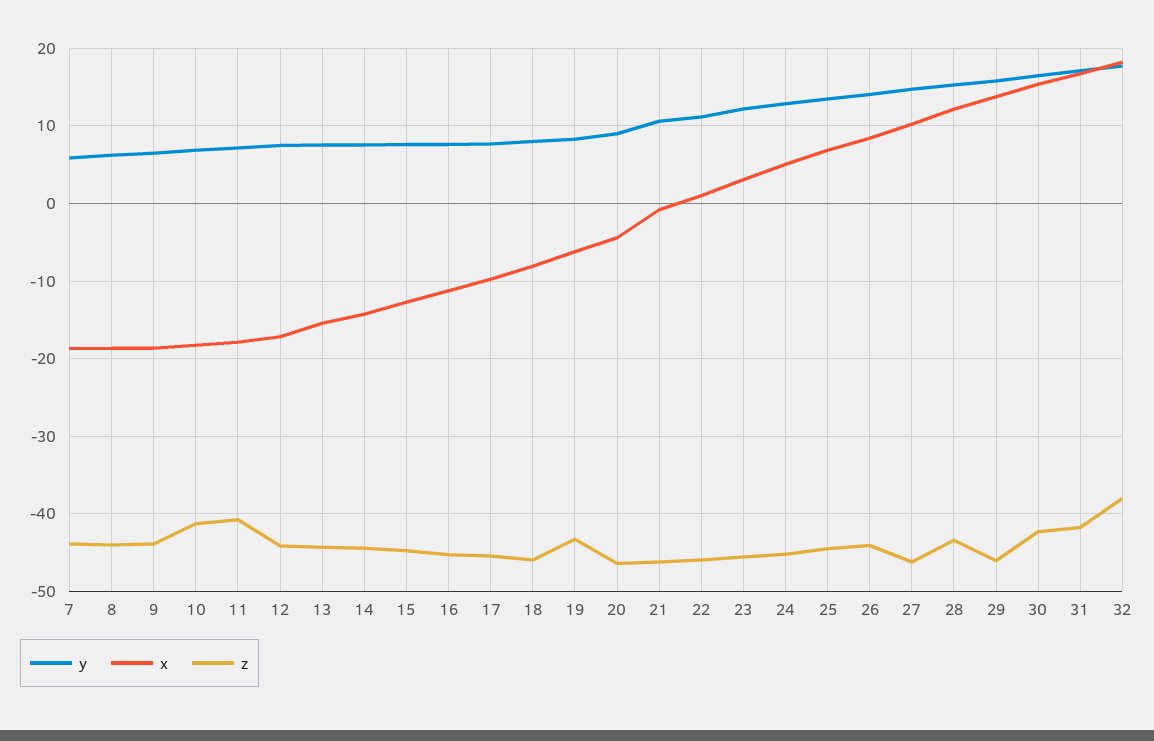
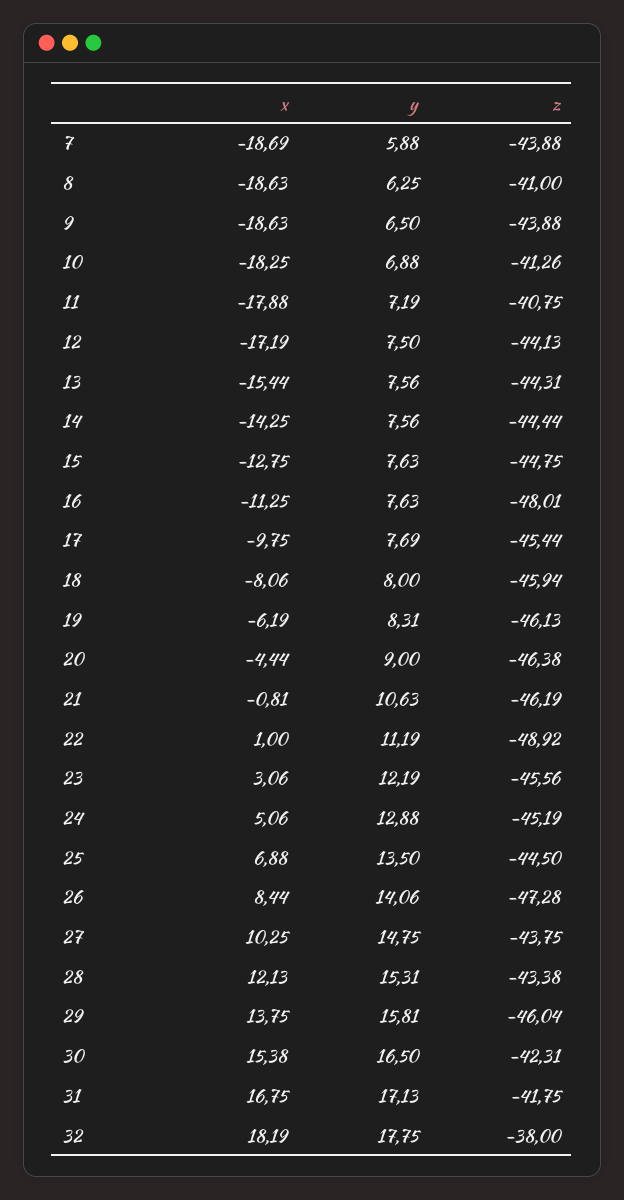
z, 8: -44 -> -41
z, 16: -45 -> -48.01
z, 19: -43 -> -46.13
z, 22: -46 -> -48.92
z, 26: -44 -> -47.28
z, 27: -46 -> -43.75

